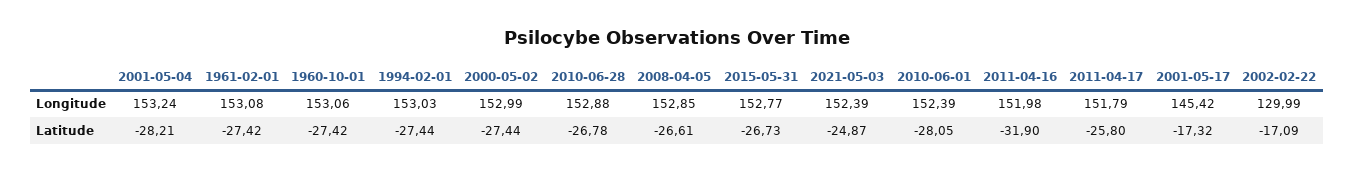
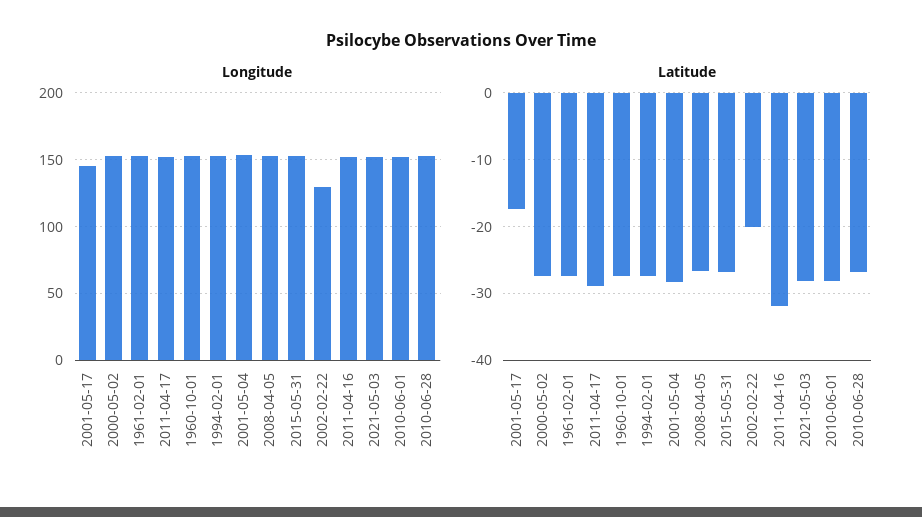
Latitude, 2021-05-03: -24.87 -> -28
Latitude, 2011-04-17: -25.8 -> -29
Latitude, 2002-02-22: -17.09 -> -20

